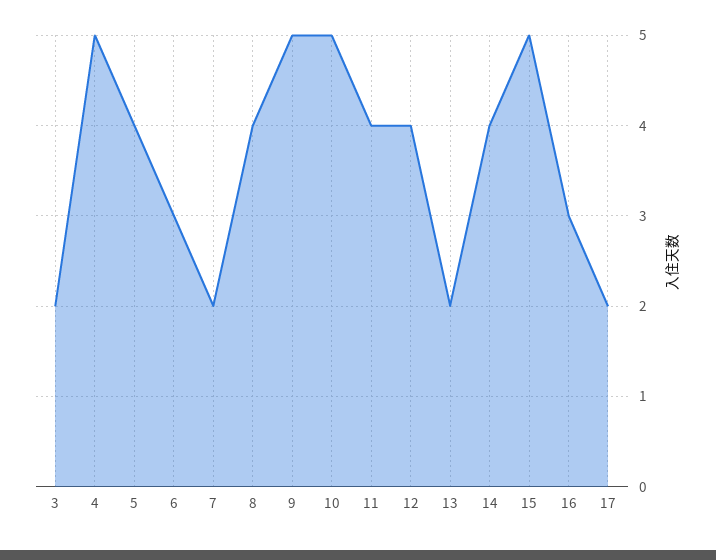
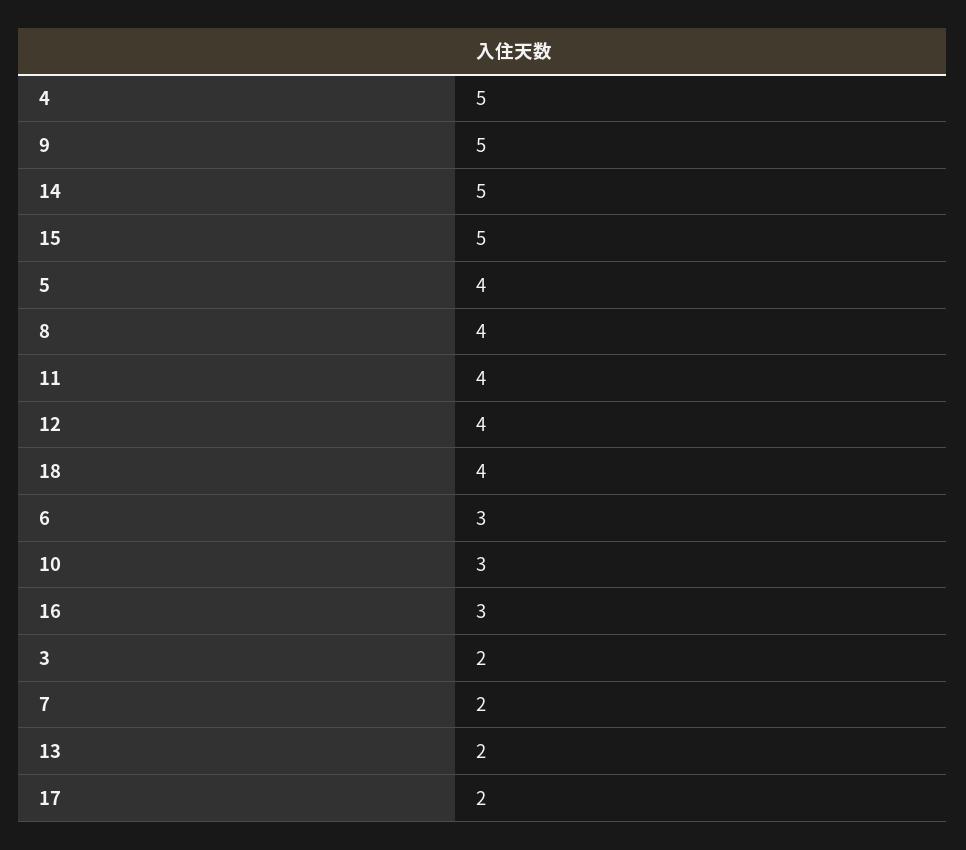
10: 5 -> 3
14: 4 -> 5
18: none -> 4

